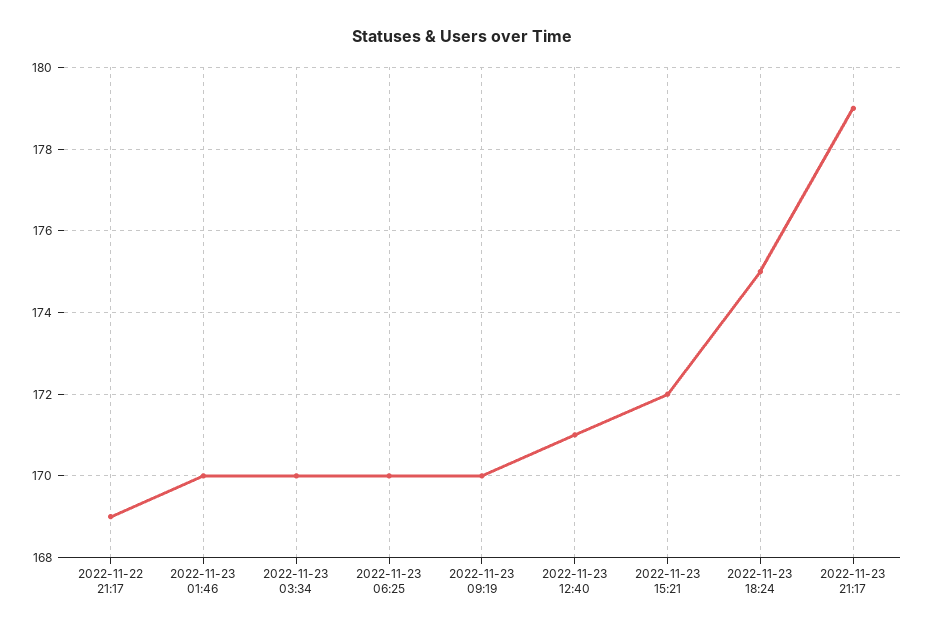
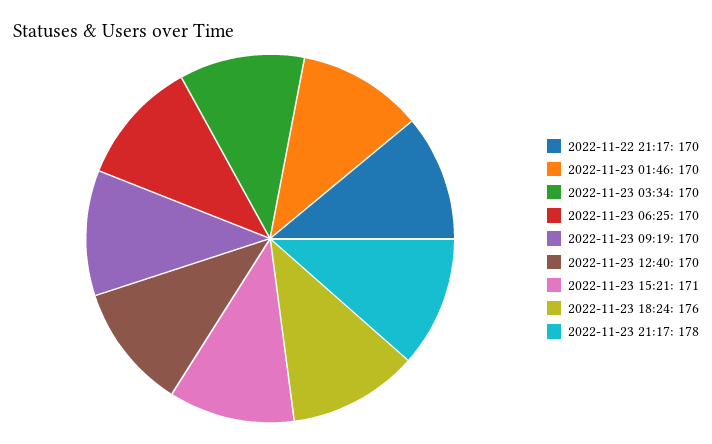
2022-11-22 21:17: 169 -> 170
2022-11-23 12:40: 171 -> 170
2022-11-23 15:21: 172 -> 171
2022-11-23 18:24: 175 -> 176
2022-11-23 21:17: 179 -> 178

